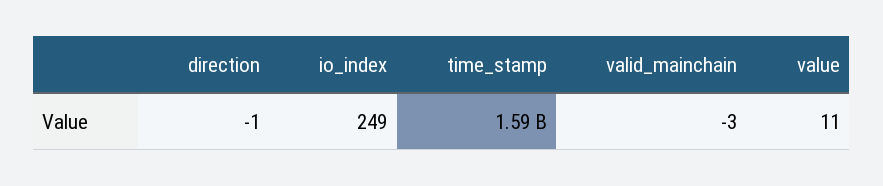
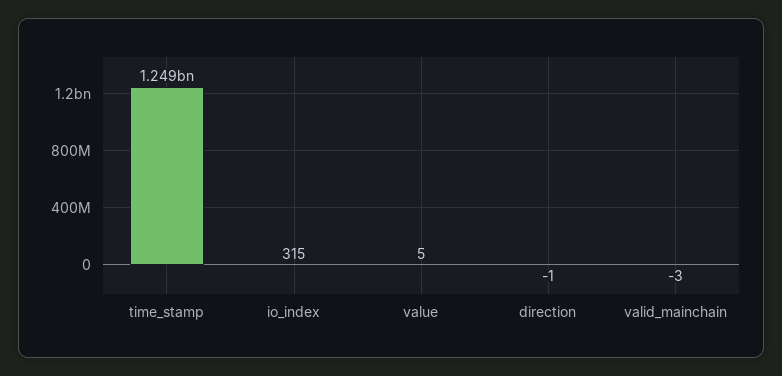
io_index: 249 -> 315
time_stamp: 1590000000 -> 1249000000
value: 11 -> 5

